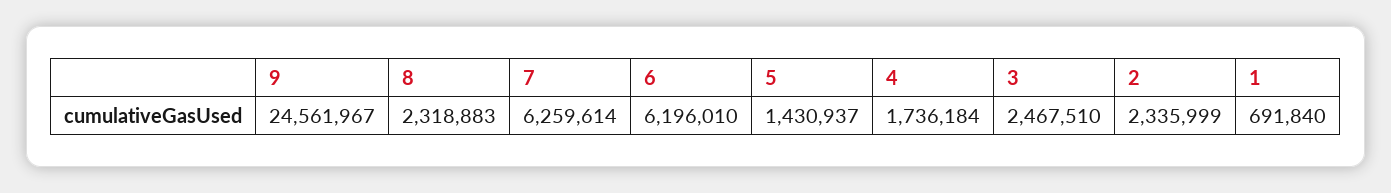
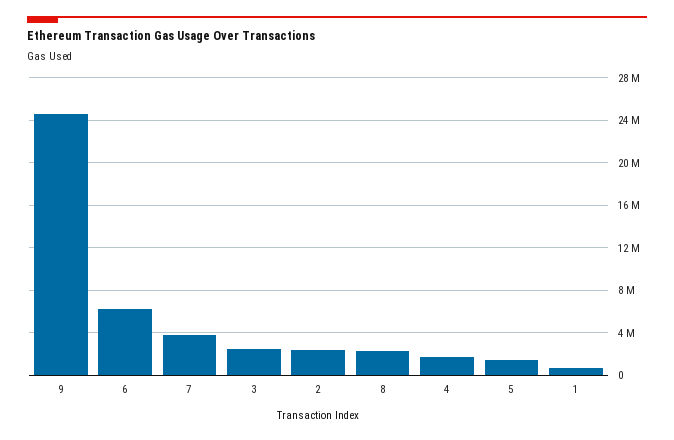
7: 6259614 -> 4000000

